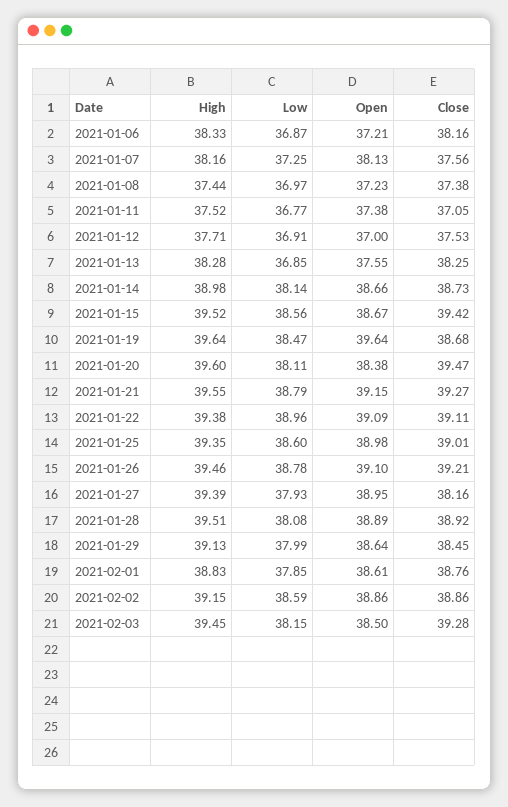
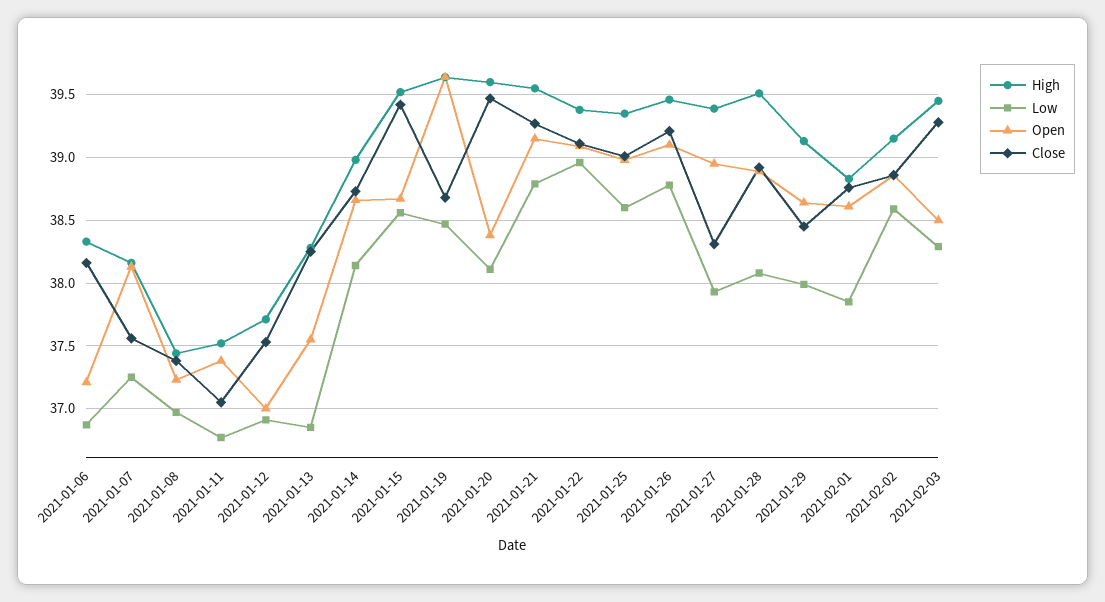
Close, 2021-01-27: 38.16 -> 38.3
Low, 2021-02-03: 38.15 -> 38.3

